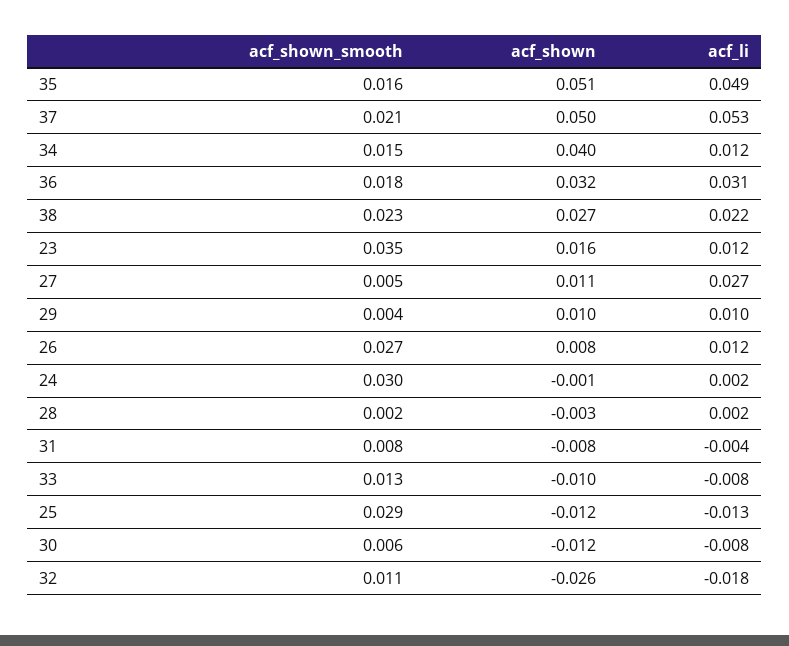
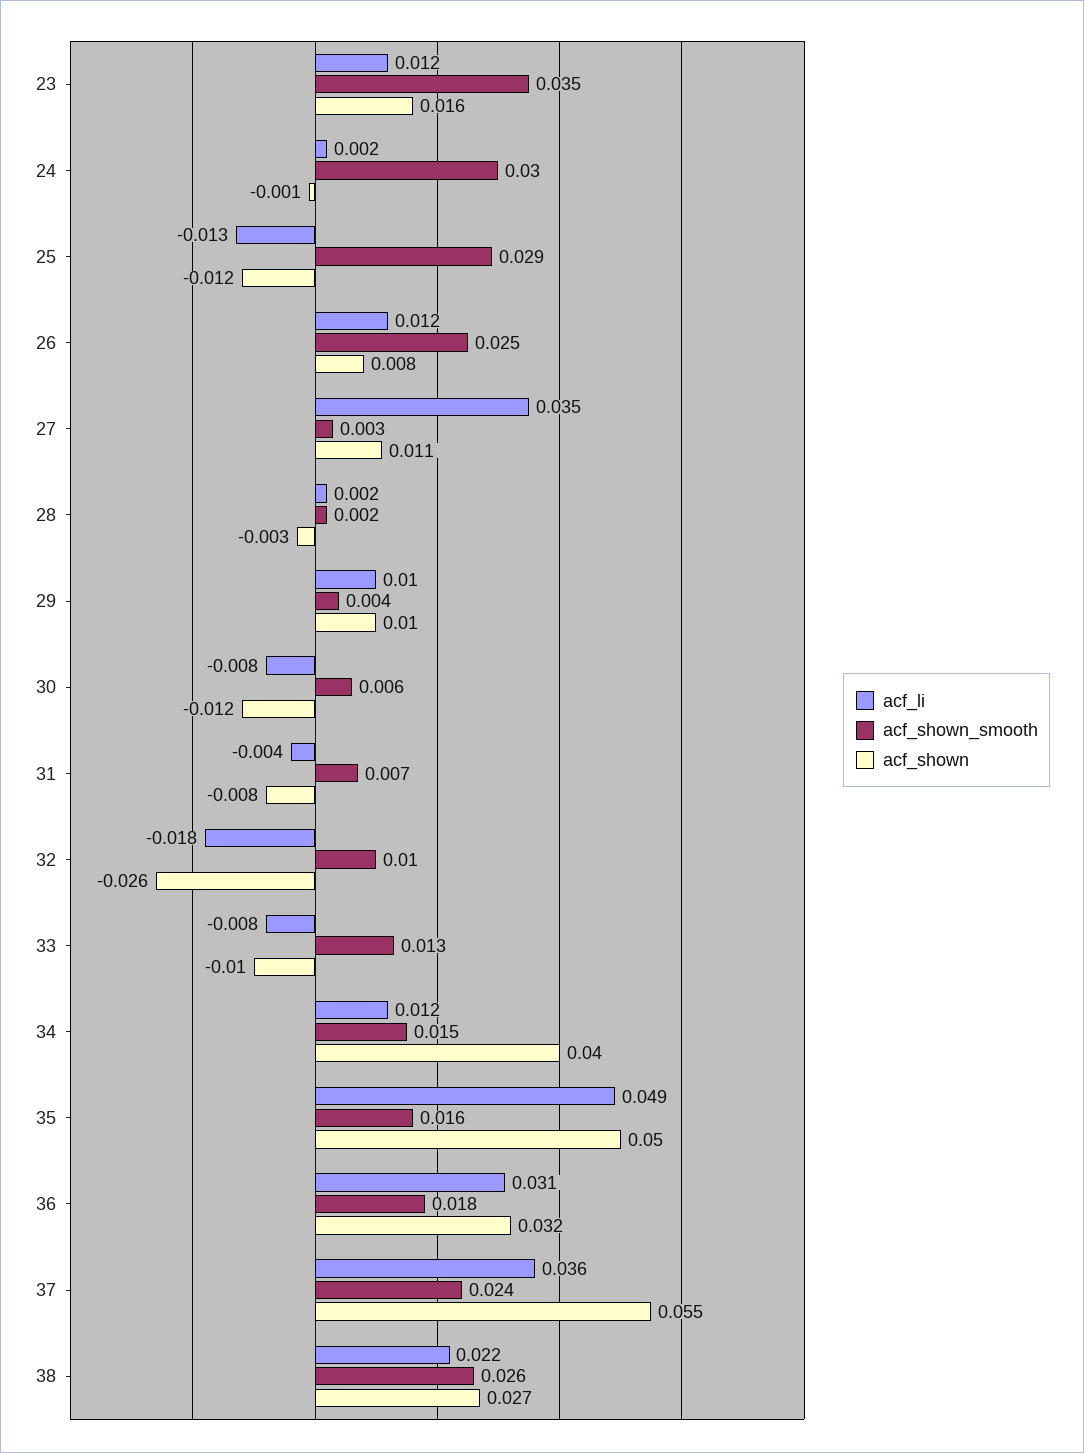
acf_shown, 35: 0.051 -> 0.05
acf_shown_smooth, 37: 0.021 -> 0.024
acf_shown, 37: 0.05 -> 0.055
acf_li, 37: 0.053 -> 0.036
acf_shown_smooth, 38: 0.023 -> 0.026
acf_shown_smooth, 27: 0.005 -> 0.003
acf_li, 27: 0.027 -> 0.035
acf_shown_smooth, 26: 0.027 -> 0.025
acf_shown_smooth, 31: 0.008 -> 0.007
acf_shown_smooth, 32: 0.011 -> 0.01

